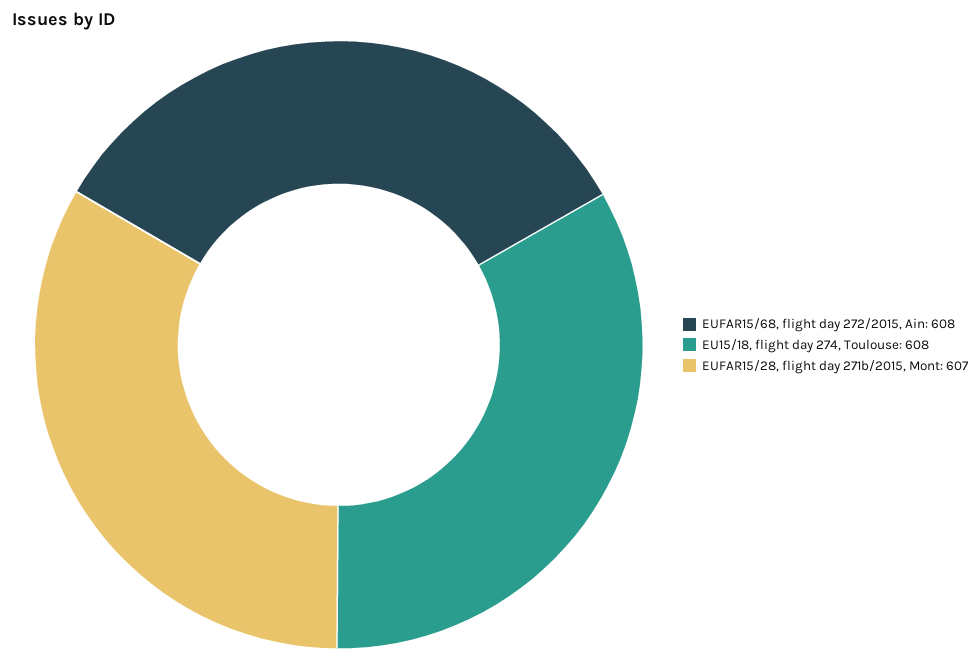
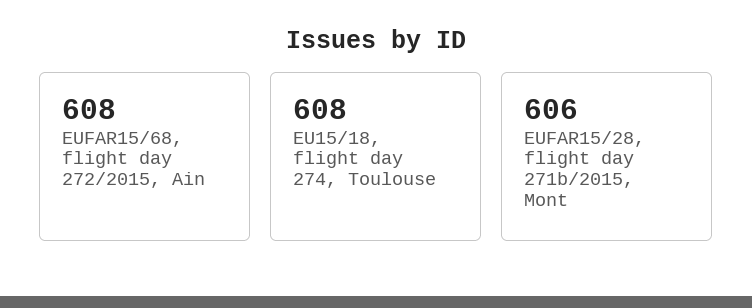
EUFAR15/28, flight day 271b/2015, Mont: 607 -> 606

